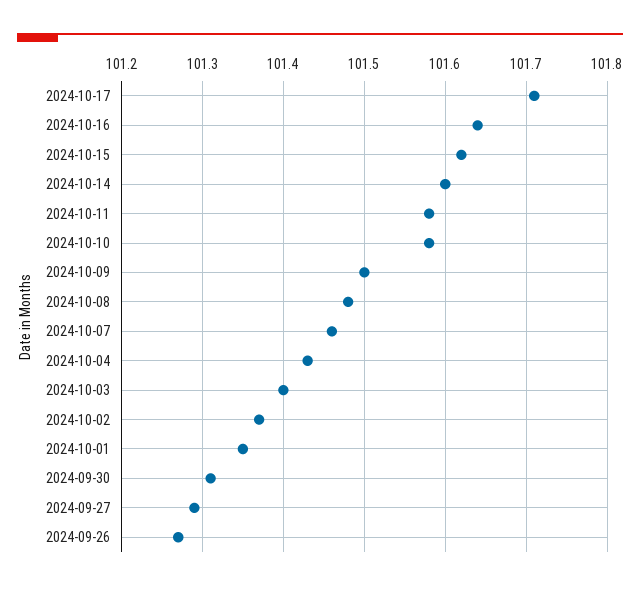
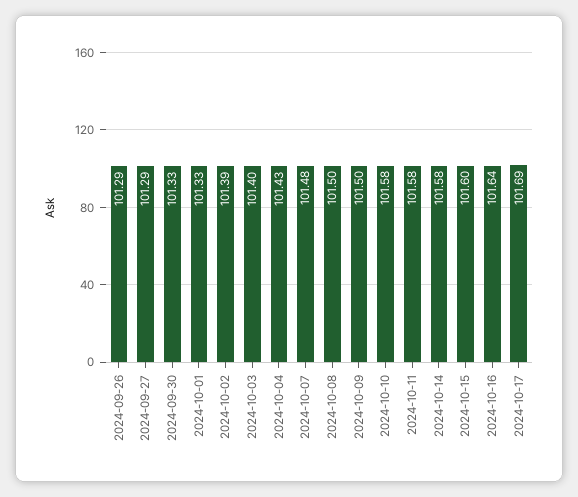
2024-10-17: 101.71 -> 101.69
2024-10-15: 101.62 -> 101.6
2024-10-14: 101.6 -> 101.58
2024-10-08: 101.48 -> 101.5
2024-10-07: 101.46 -> 101.48
2024-10-02: 101.37 -> 101.39
2024-10-01: 101.35 -> 101.33
2024-09-30: 101.31 -> 101.33
2024-09-26: 101.27 -> 101.29

